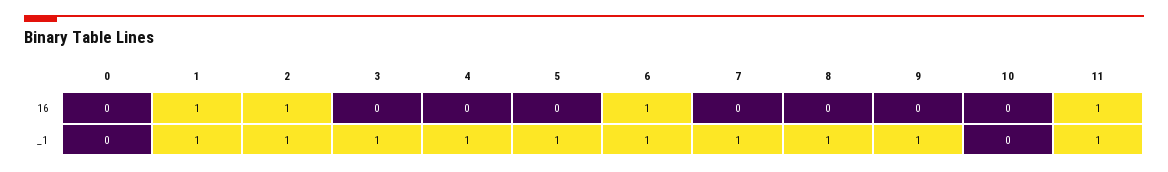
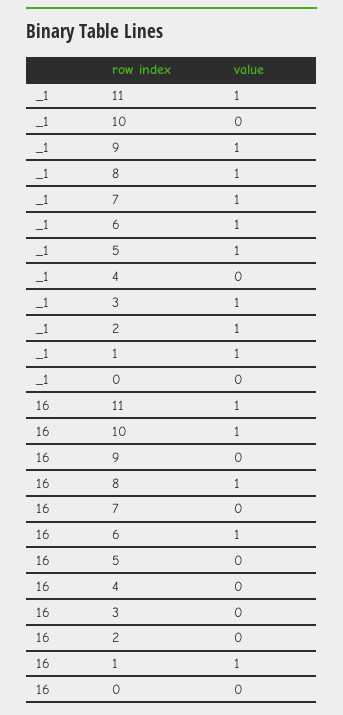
2, 16: 1 -> 0
8, 16: 0 -> 1
10, 16: 0 -> 1
4, _1: 1 -> 0

